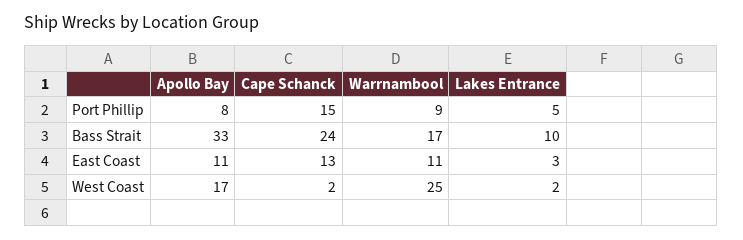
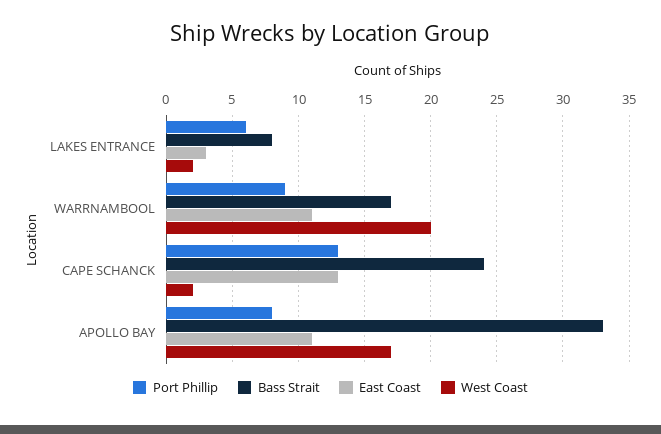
Port Phillip, Cape Schanck: 15 -> 13
Port Phillip, Lakes Entrance: 5 -> 6
Bass Strait, Lakes Entrance: 10 -> 8
West Coast, Warrnambool: 25 -> 20

